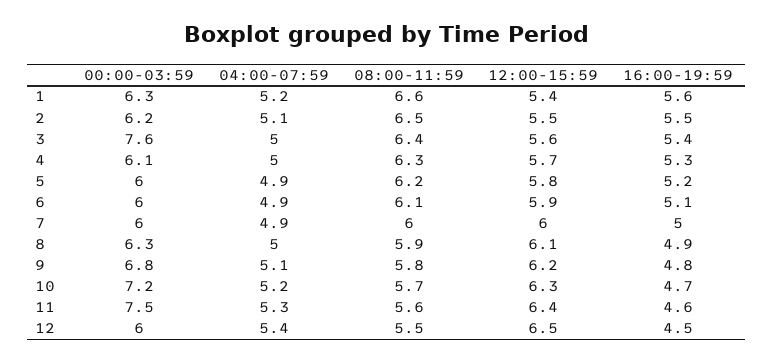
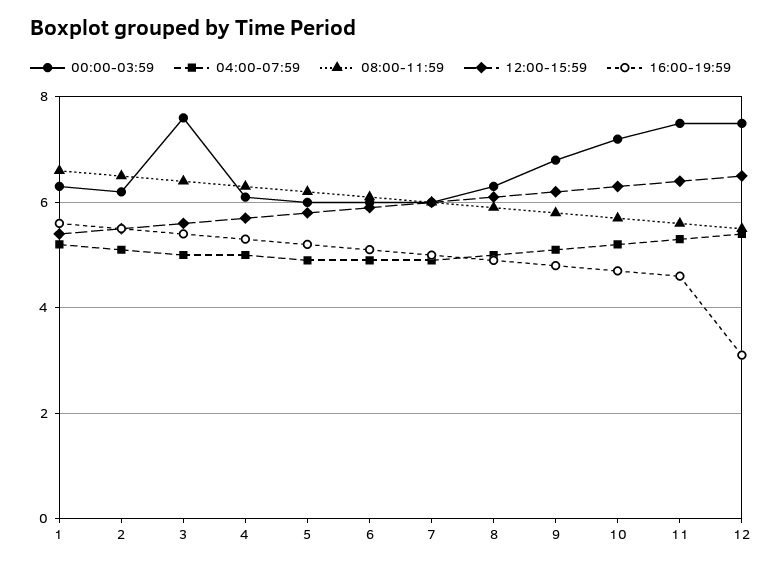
00:00-03:59, 12: 6 -> 7.5
16:00-19:59, 12: 4.5 -> 3

